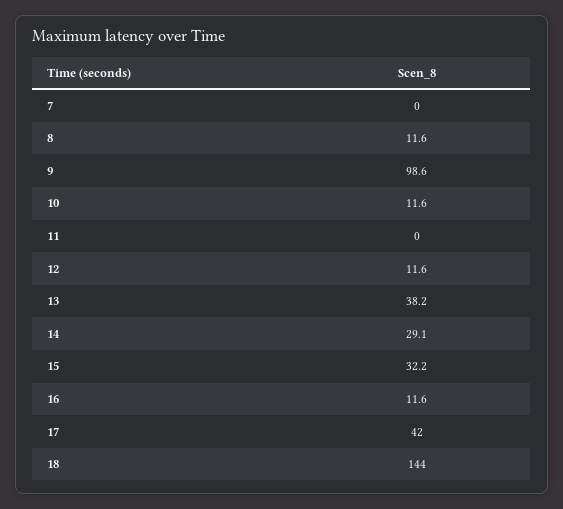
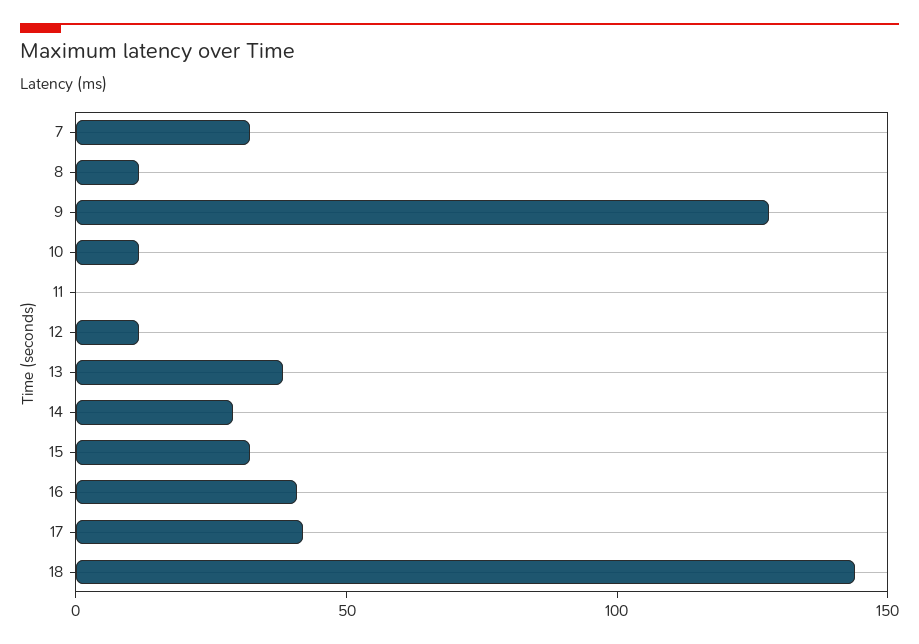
7: 0 -> 30
9: 98.6 -> 130
16: 11.6 -> 40

